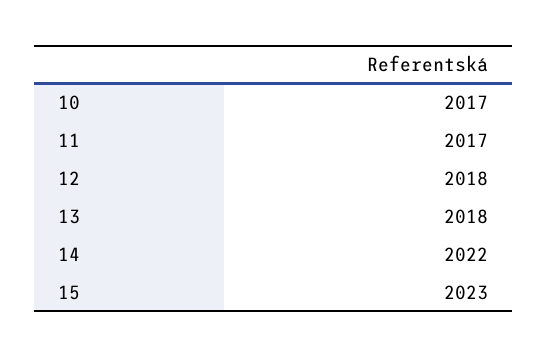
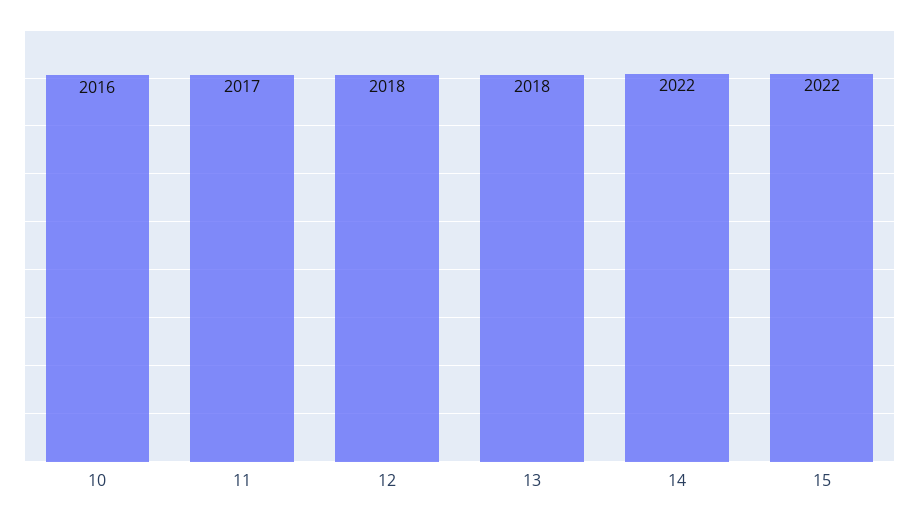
10: 2017 -> 2016
15: 2023 -> 2022

